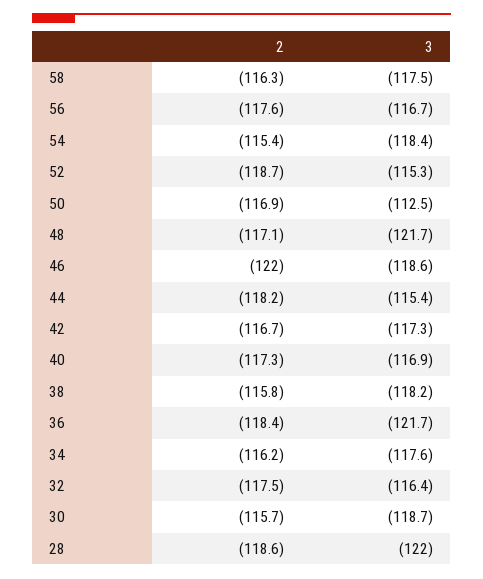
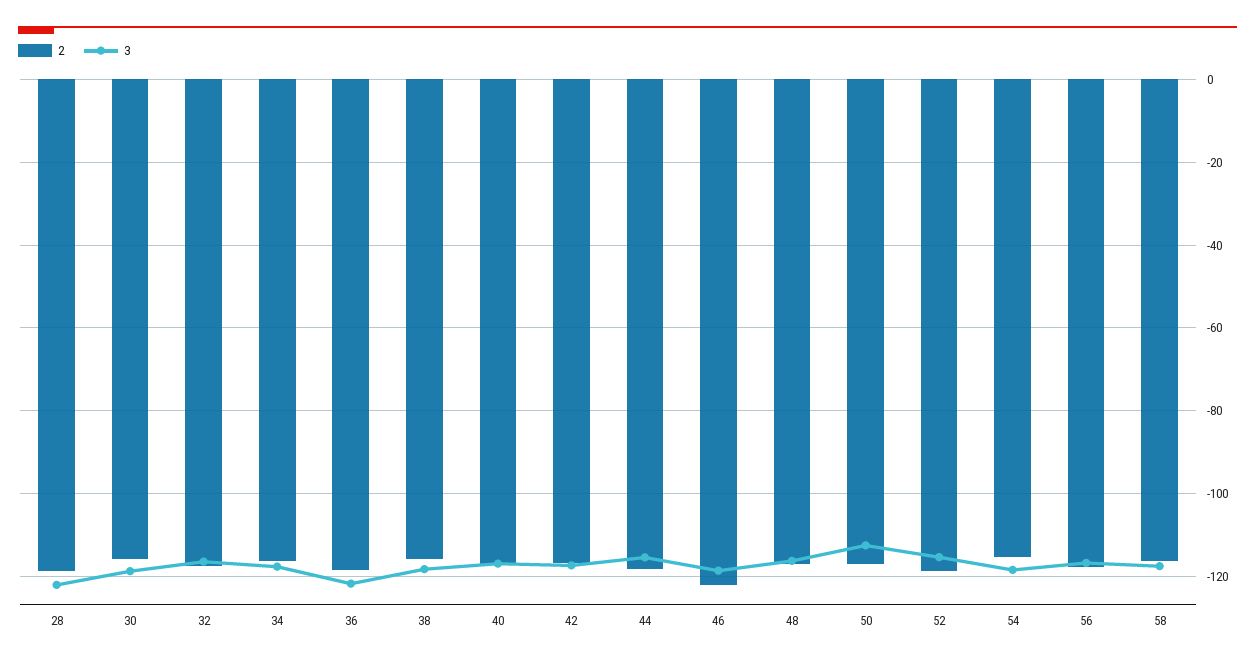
3, 48: -121.7 -> -116

